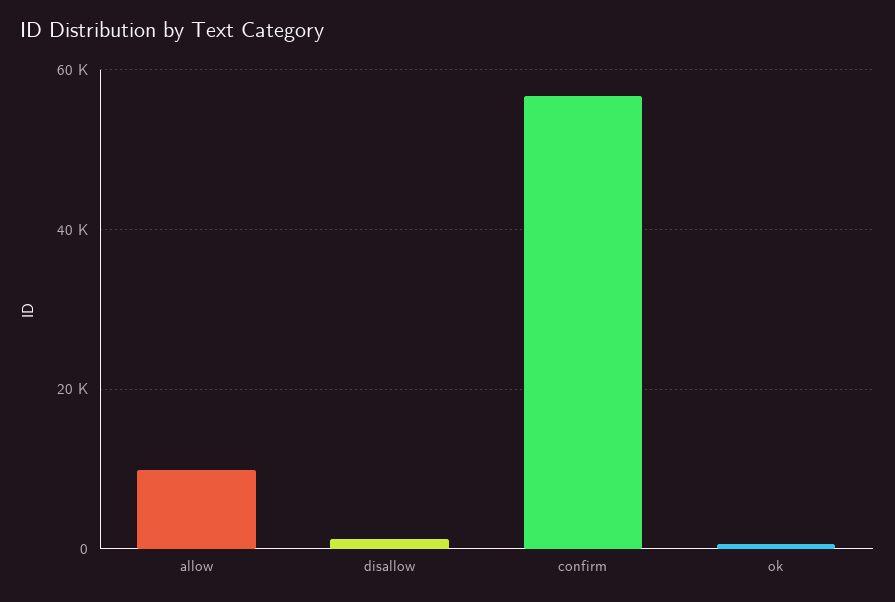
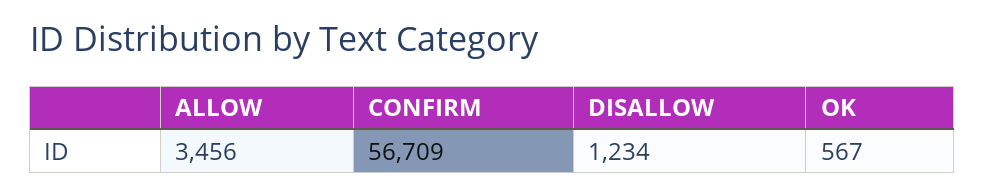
allow: 10000 -> 3456

